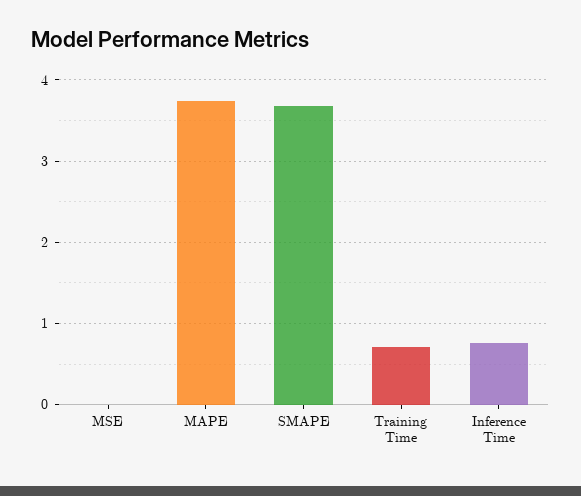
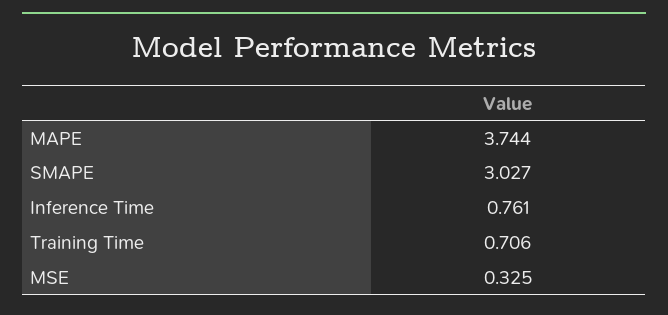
MSE: 0 -> 0.325
SMAPE: 3.7 -> 3.027

